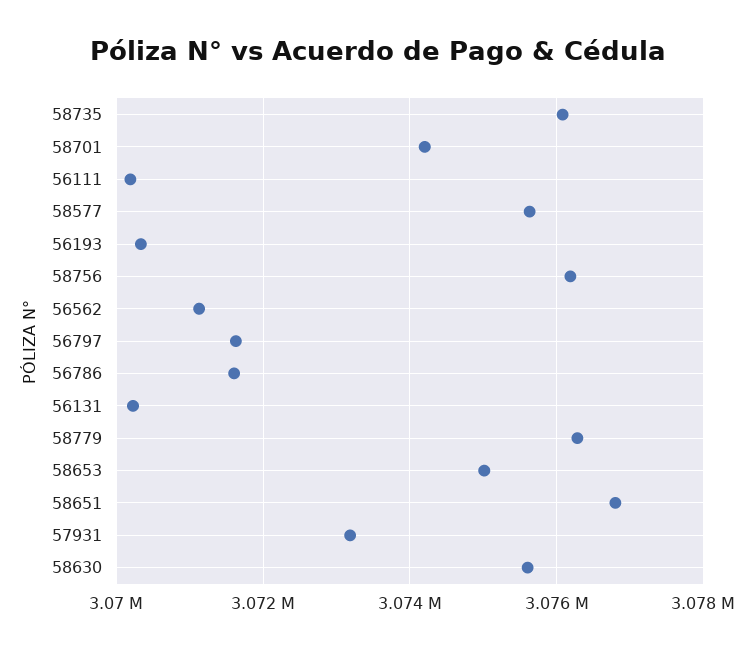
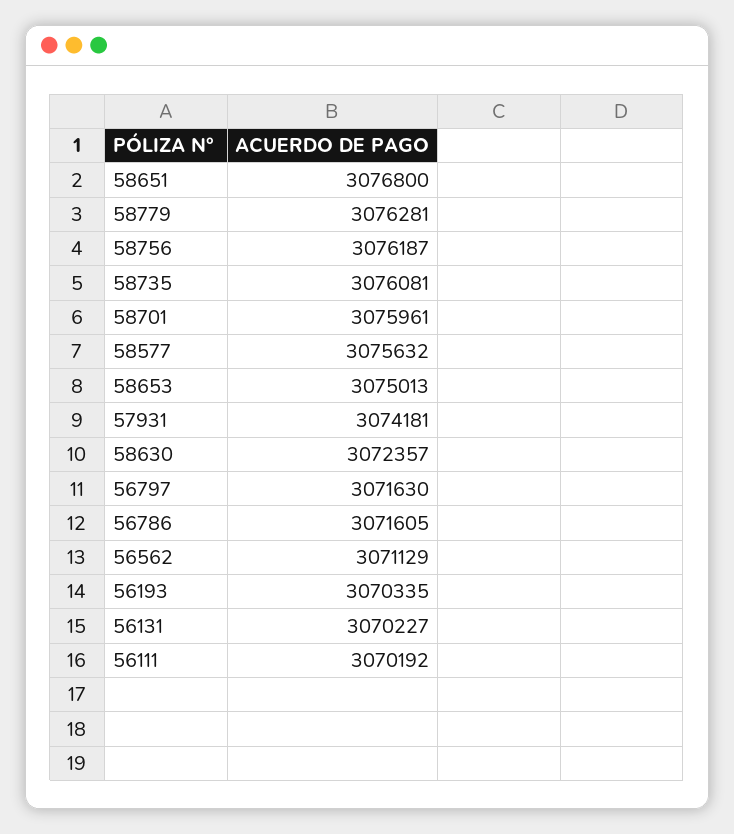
58701: 3074200 -> 3075961
57931: 3073200 -> 3074181
58630: 3075600 -> 3072357

